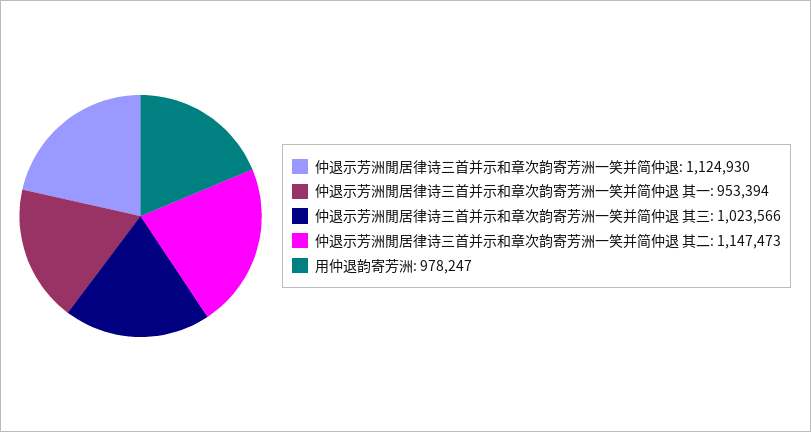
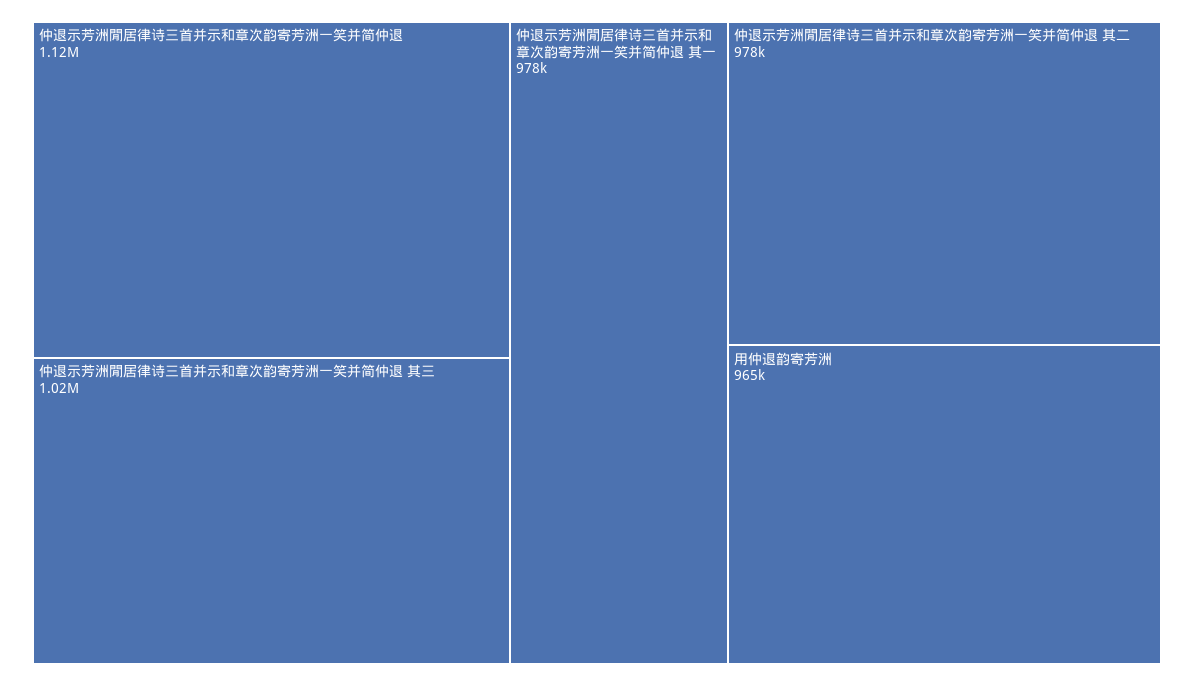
仲退示芳洲閒居律诗三首并示和章次韵寄芳洲一笑并简仲退 其一: 953394 -> 978000
仲退示芳洲閒居律诗三首并示和章次韵寄芳洲一笑并简仲退 其二: 1147473 -> 978000
用仲退韵寄芳洲: 978247 -> 965000

